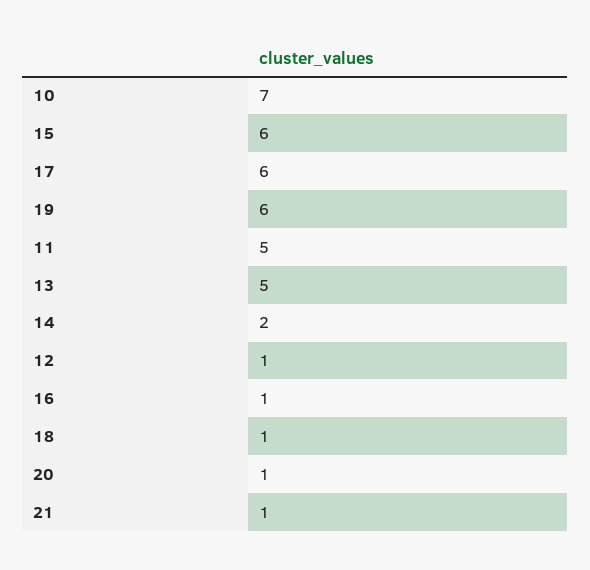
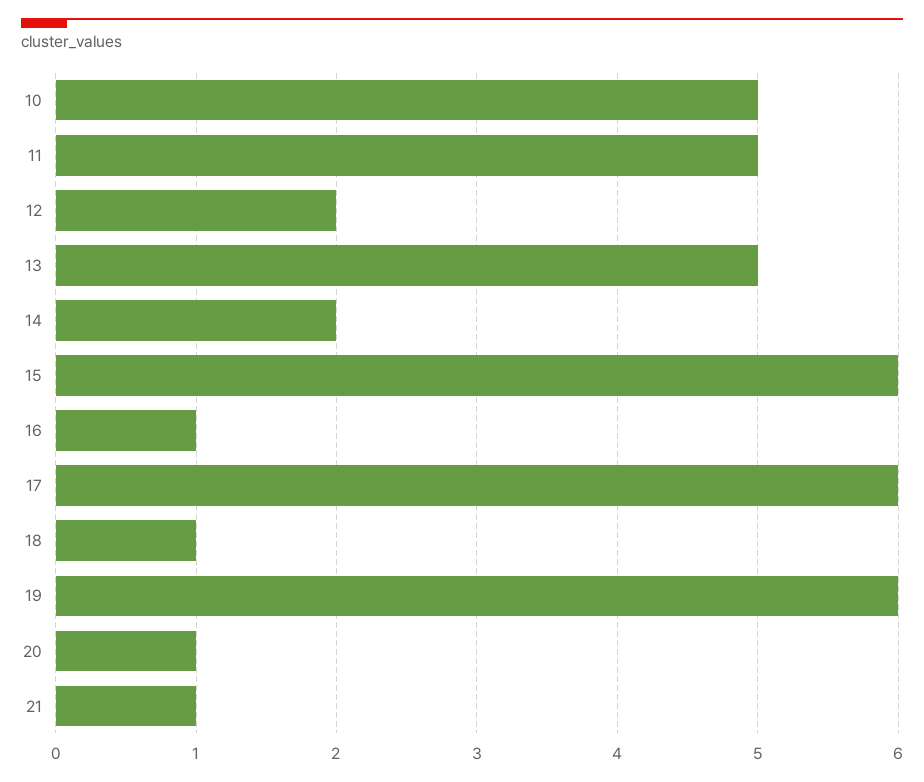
10: 7 -> 5
12: 1 -> 2

